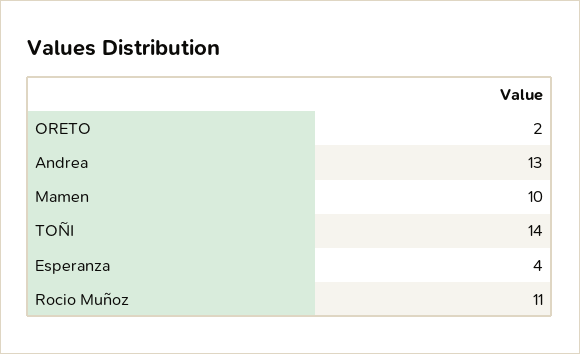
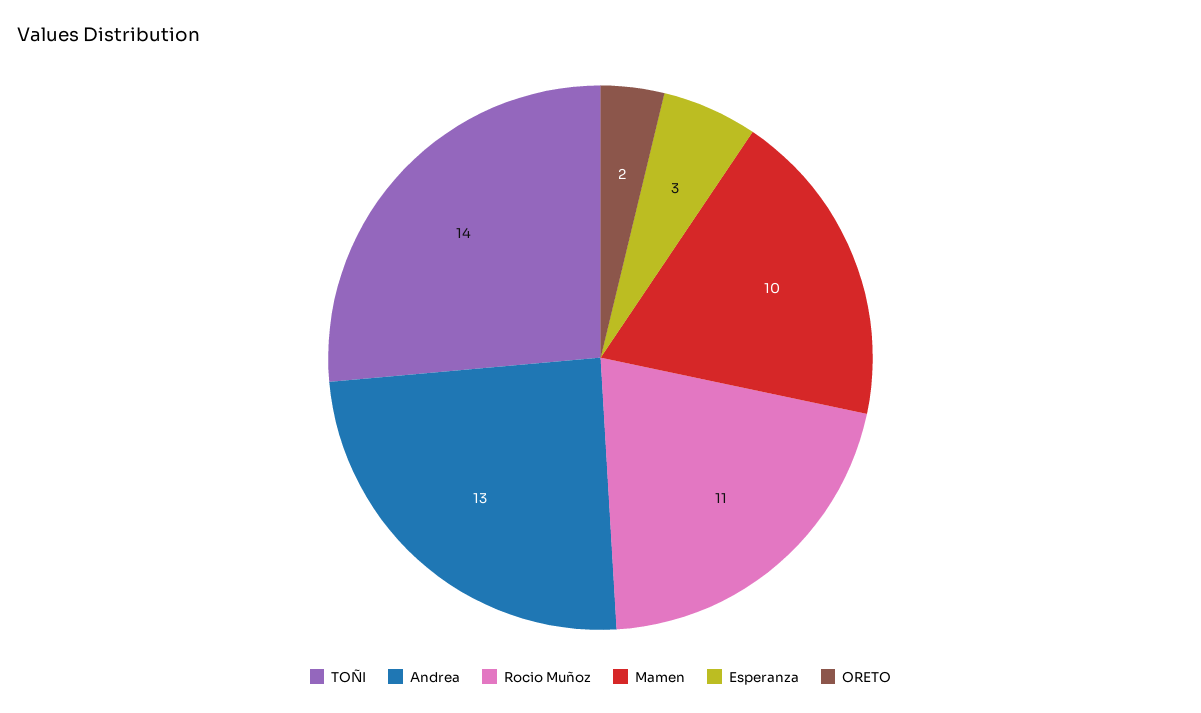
Esperanza: 4 -> 3

